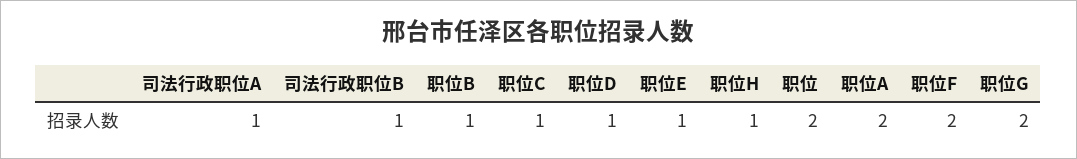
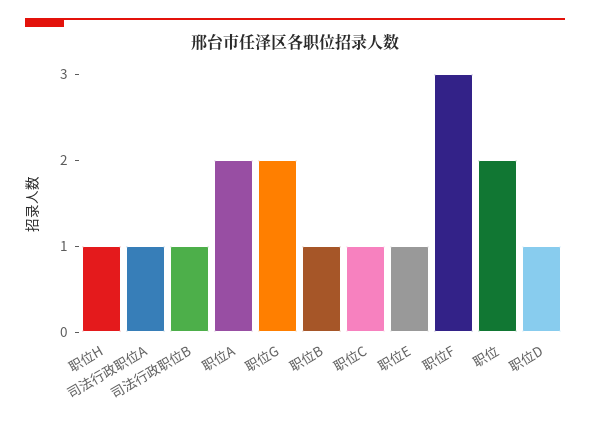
职位F: 2 -> 3

